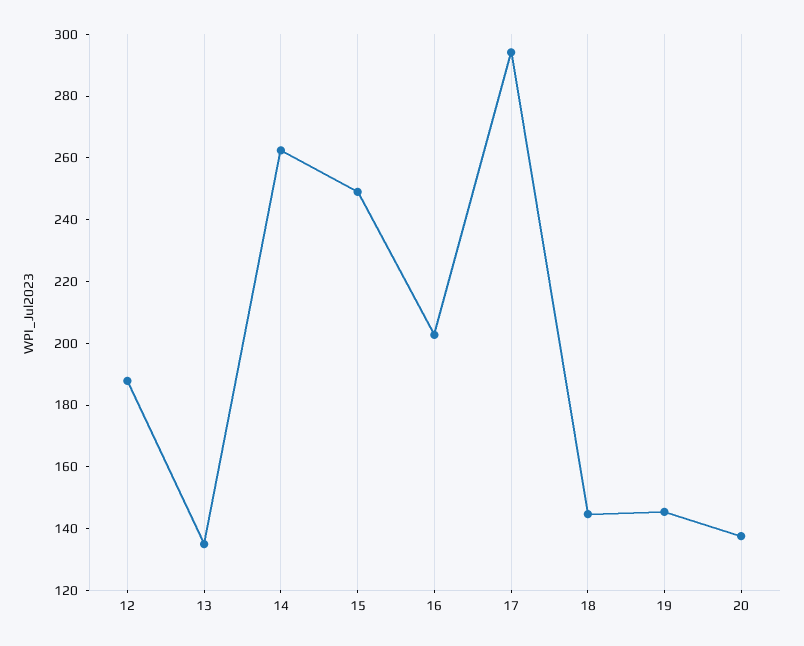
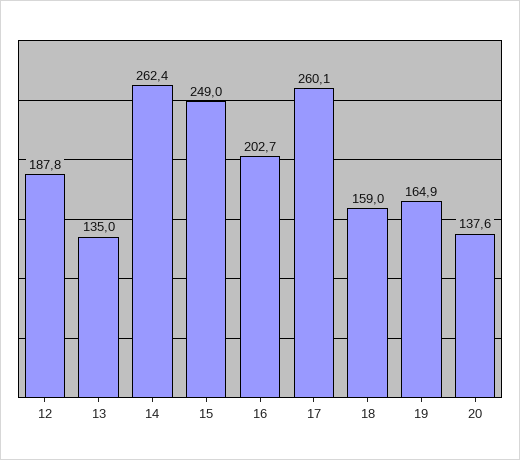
17: 295 -> 260.1
18: 145 -> 159
19: 145 -> 164.9

